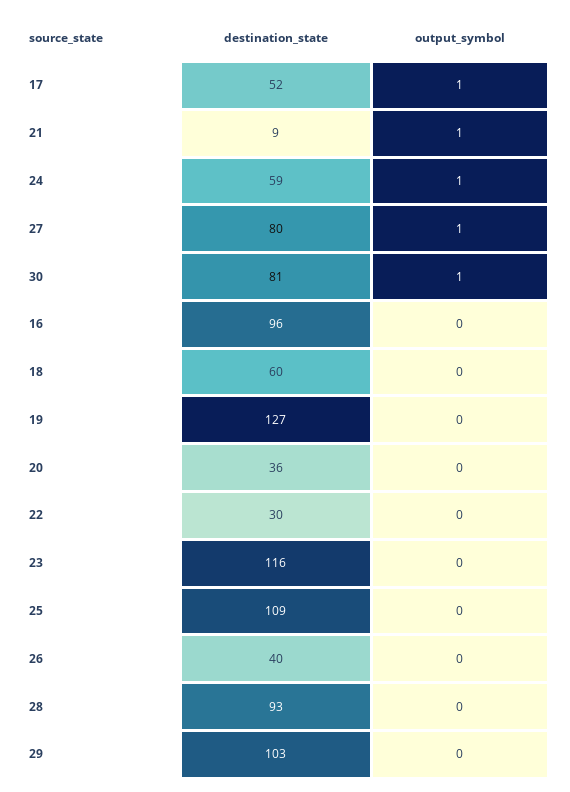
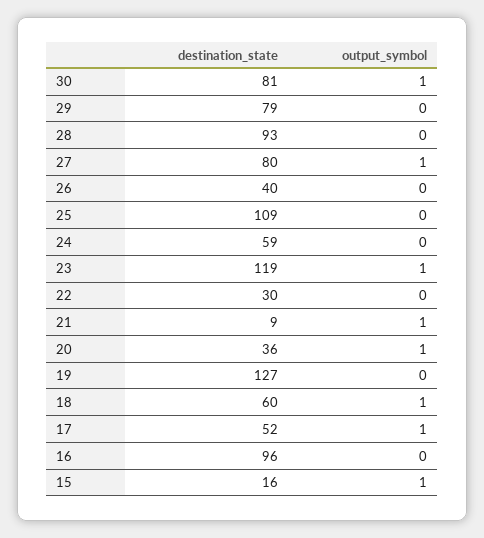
output_symbol, 24: 1 -> 0
output_symbol, 18: 0 -> 1
output_symbol, 20: 0 -> 1
destination_state, 23: 116 -> 119
output_symbol, 23: 0 -> 1
destination_state, 29: 103 -> 79
destination_state, 15: none -> 16
output_symbol, 15: none -> 1

